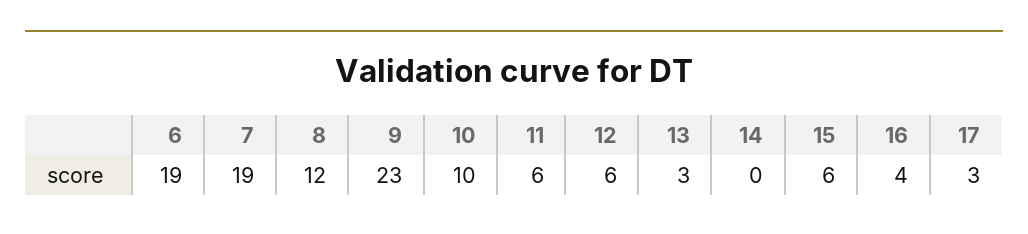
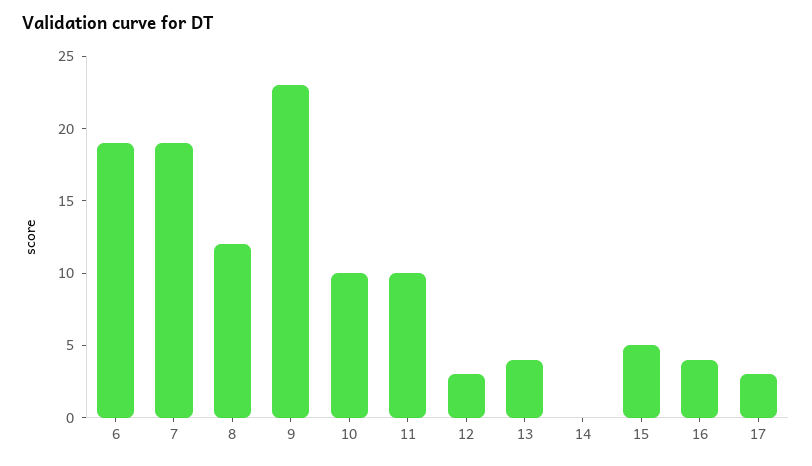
11: 6 -> 10
12: 6 -> 3
13: 3 -> 4
15: 6 -> 5

